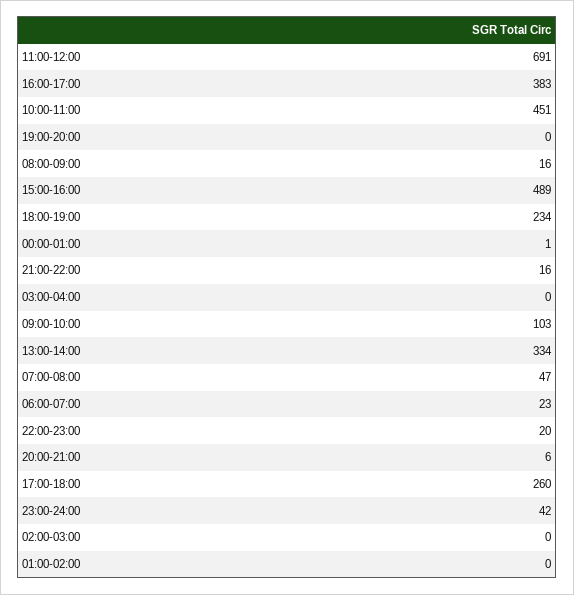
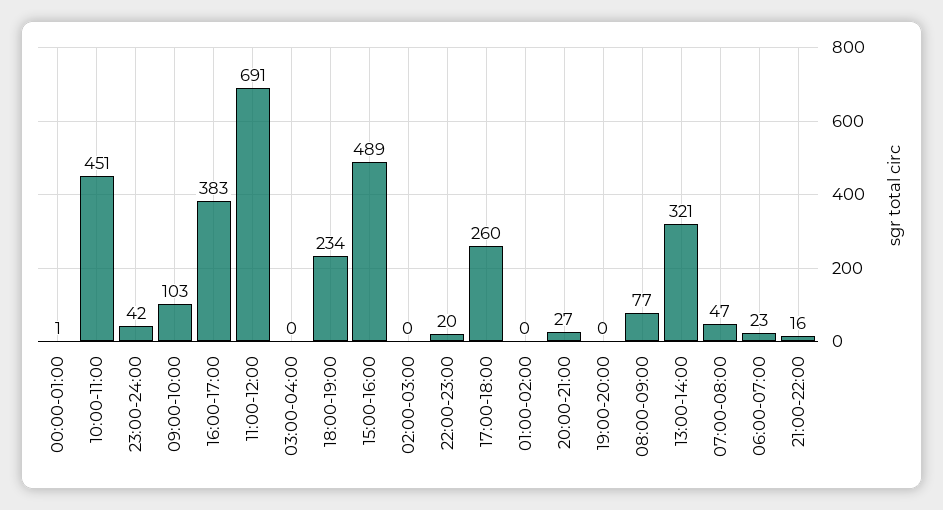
08:00-09:00: 16 -> 77
13:00-14:00: 334 -> 321
20:00-21:00: 6 -> 27

